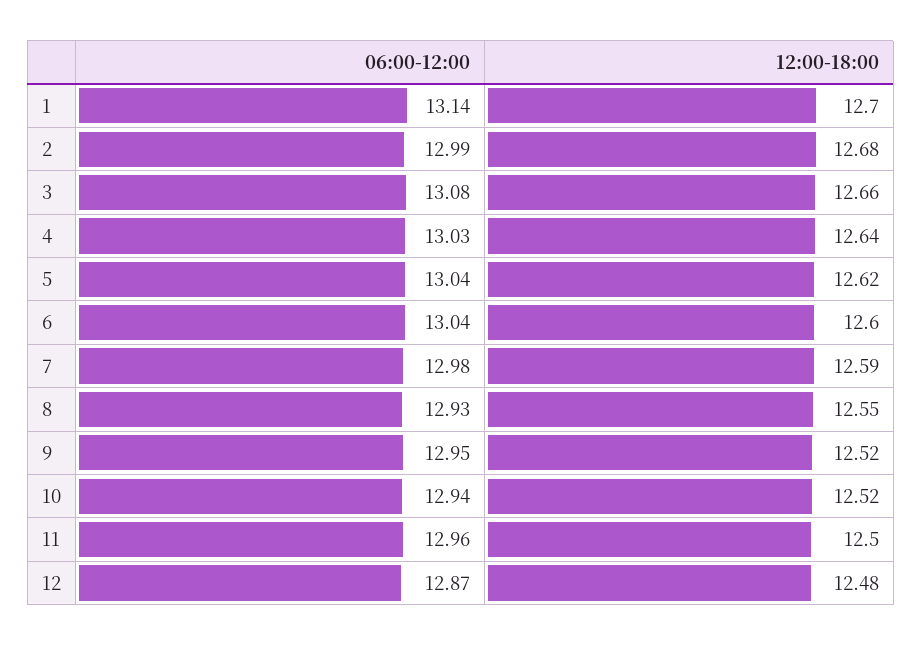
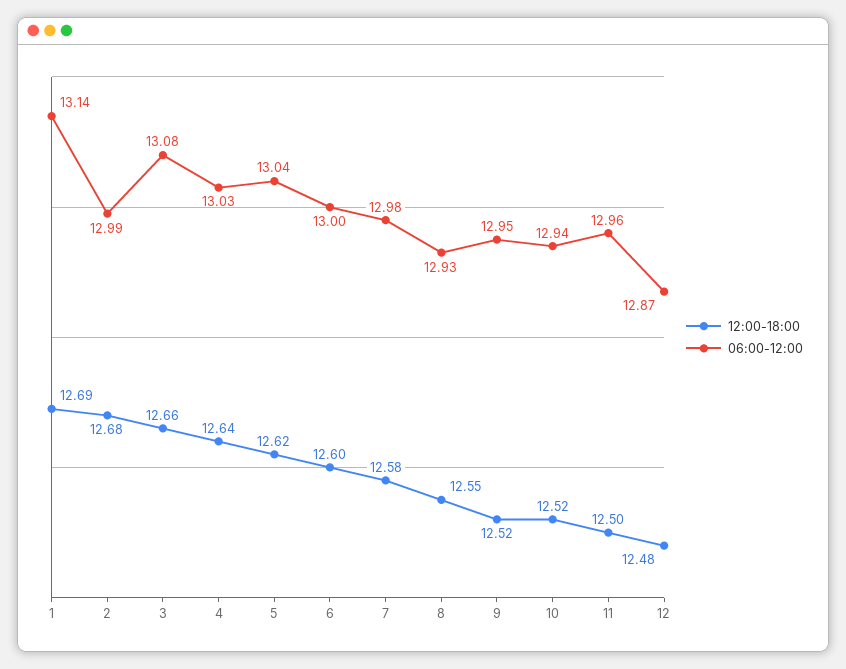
12:00-18:00, 1: 12.7 -> 12.69
06:00-12:00, 6: 13.04 -> 13
12:00-18:00, 7: 12.59 -> 12.58

